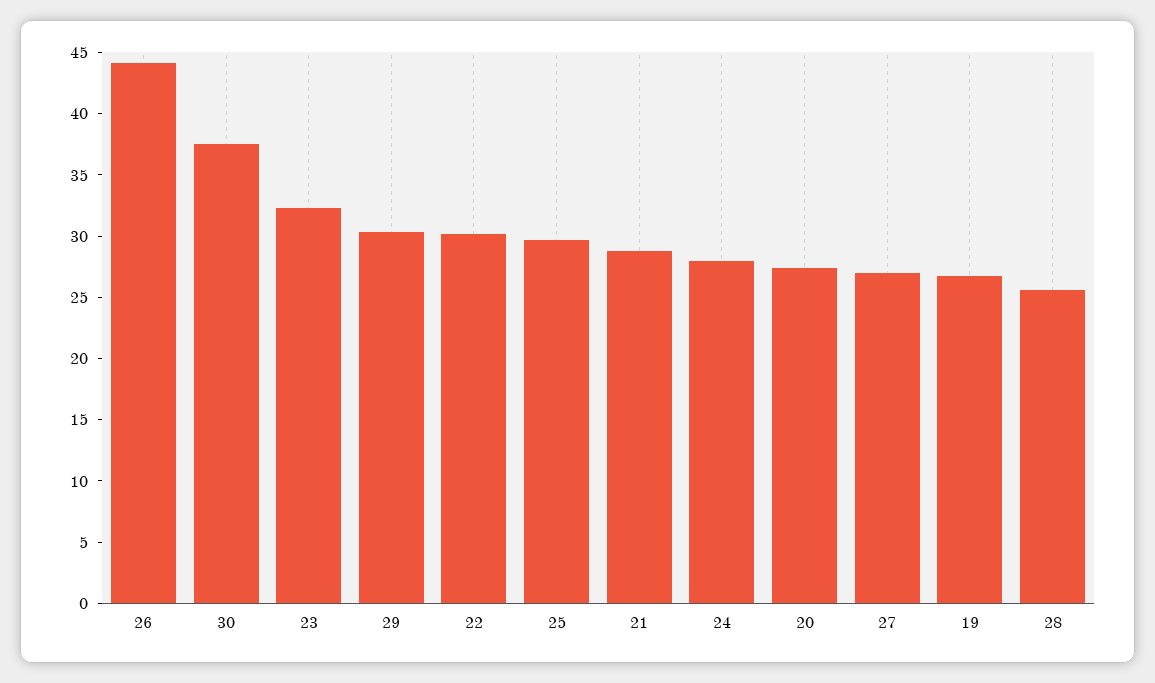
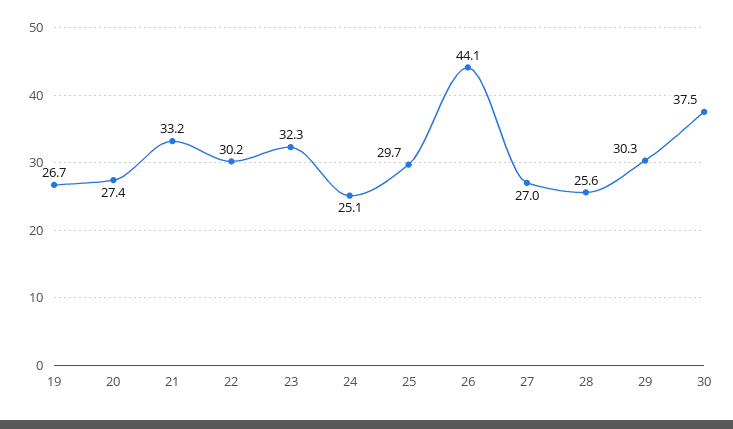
21: 29 -> 33.2
24: 28 -> 25.1

